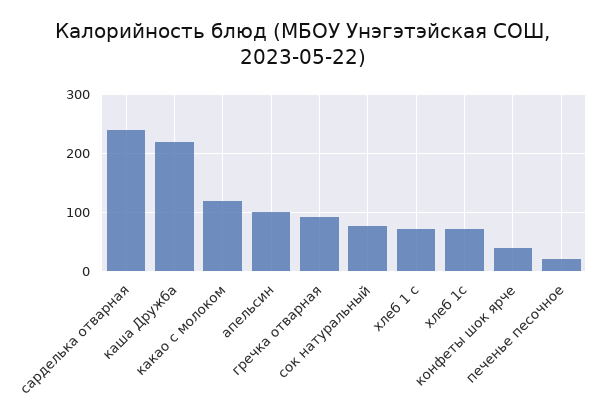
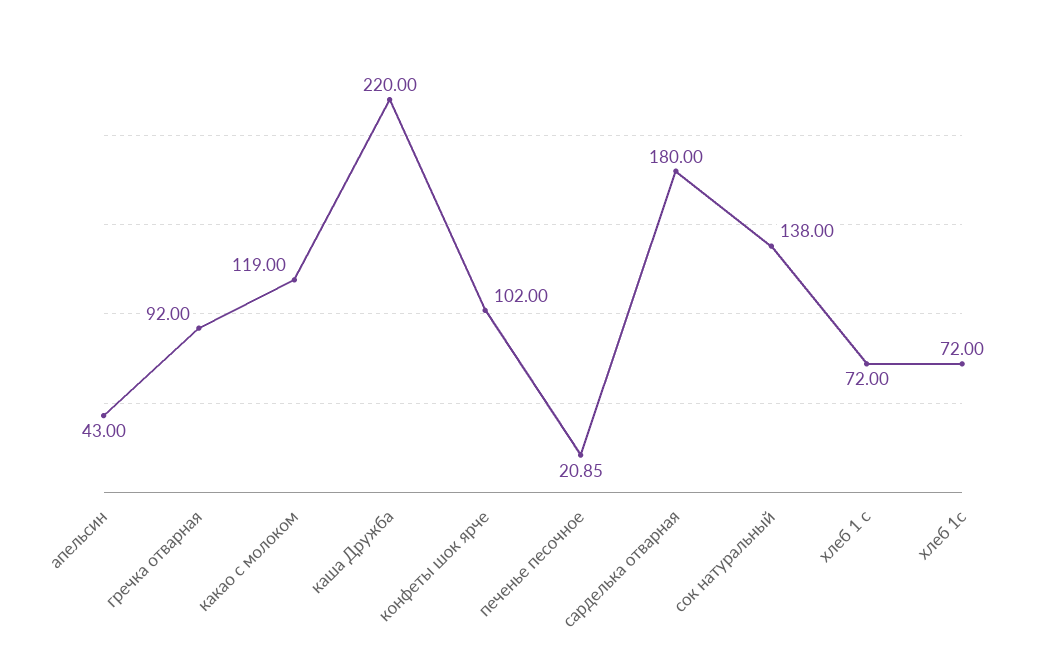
сарделька отварная: 240 -> 180
апельсин: 100 -> 43
сок натуральный: 80 -> 138
конфеты шок ярче: 40 -> 102

